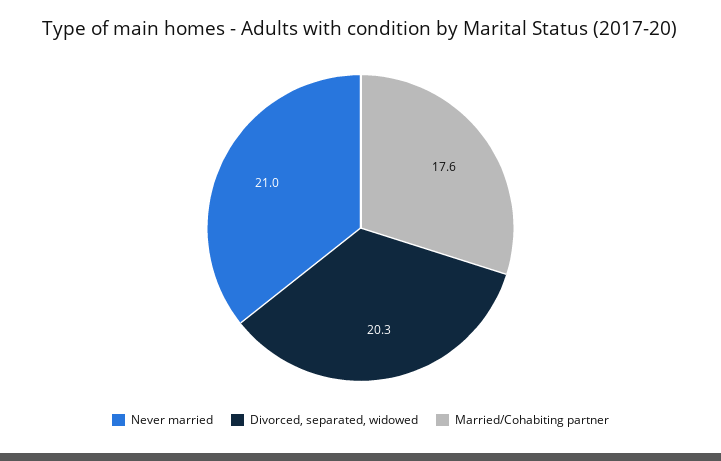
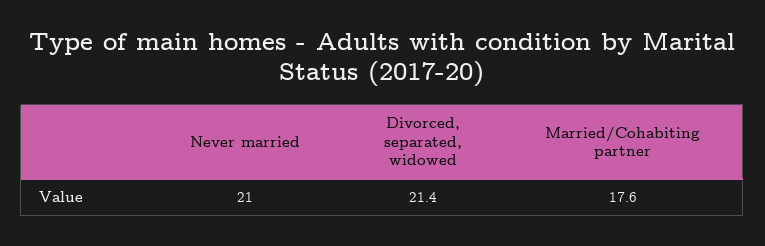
Divorced, separated, widowed: 20.3 -> 21.4

